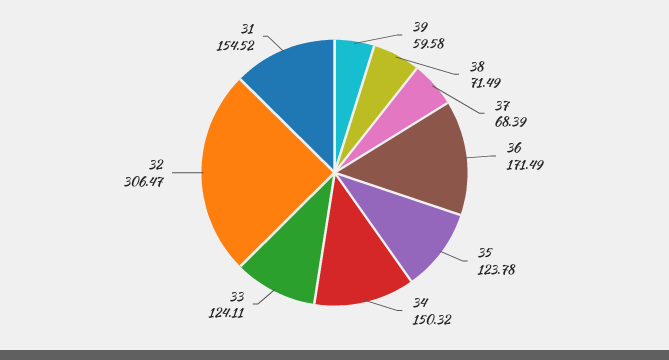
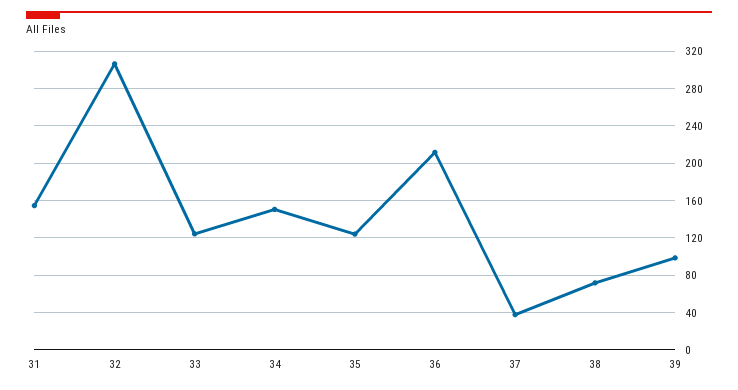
39: 59.58 -> 100
37: 68.39 -> 40
36: 171.49 -> 210

